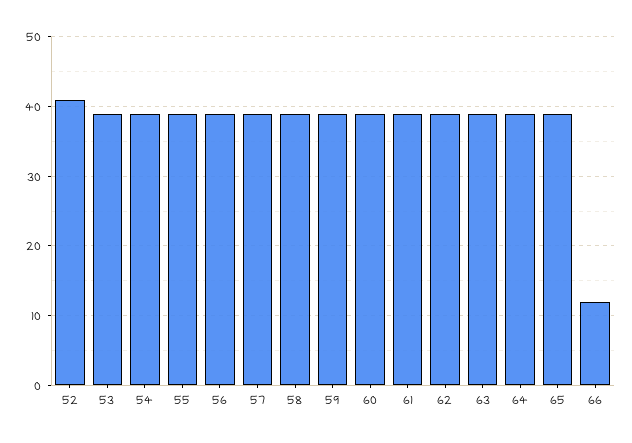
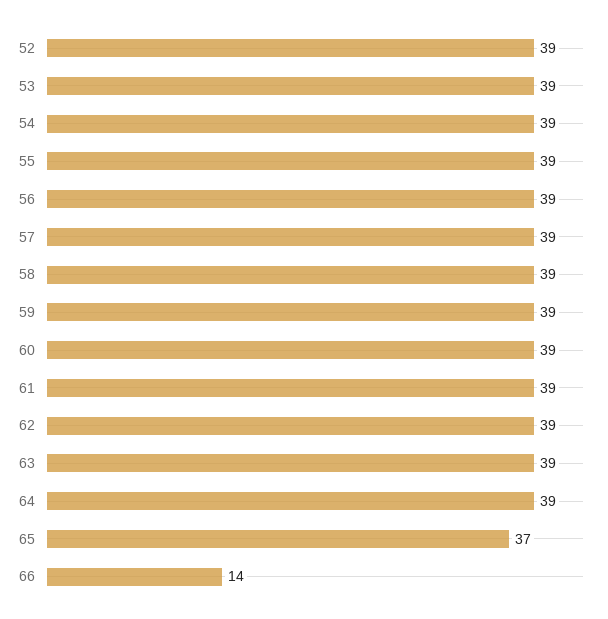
52: 41 -> 39
65: 39 -> 37
66: 12 -> 14

